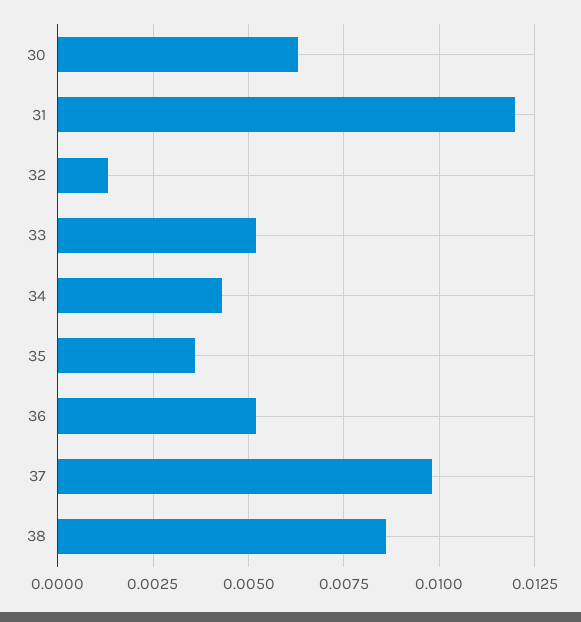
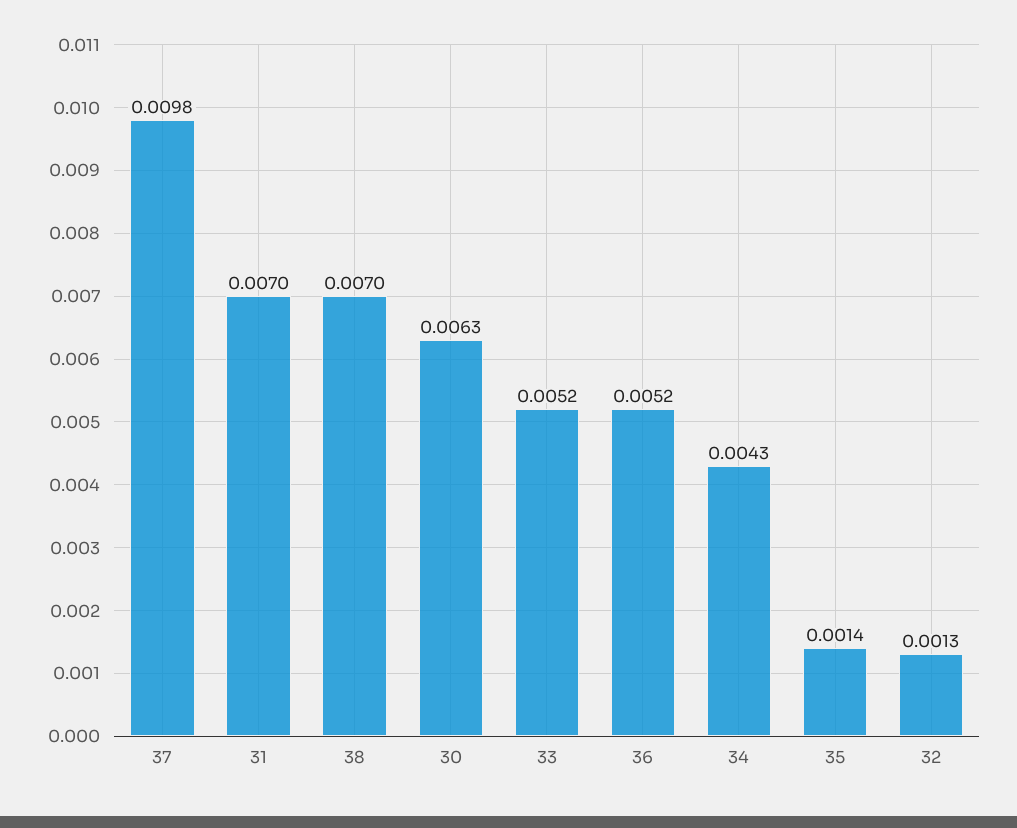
31: 0.012 -> 0.007
35: 0.0035 -> 0.0014
38: 0.0085 -> 0.007

